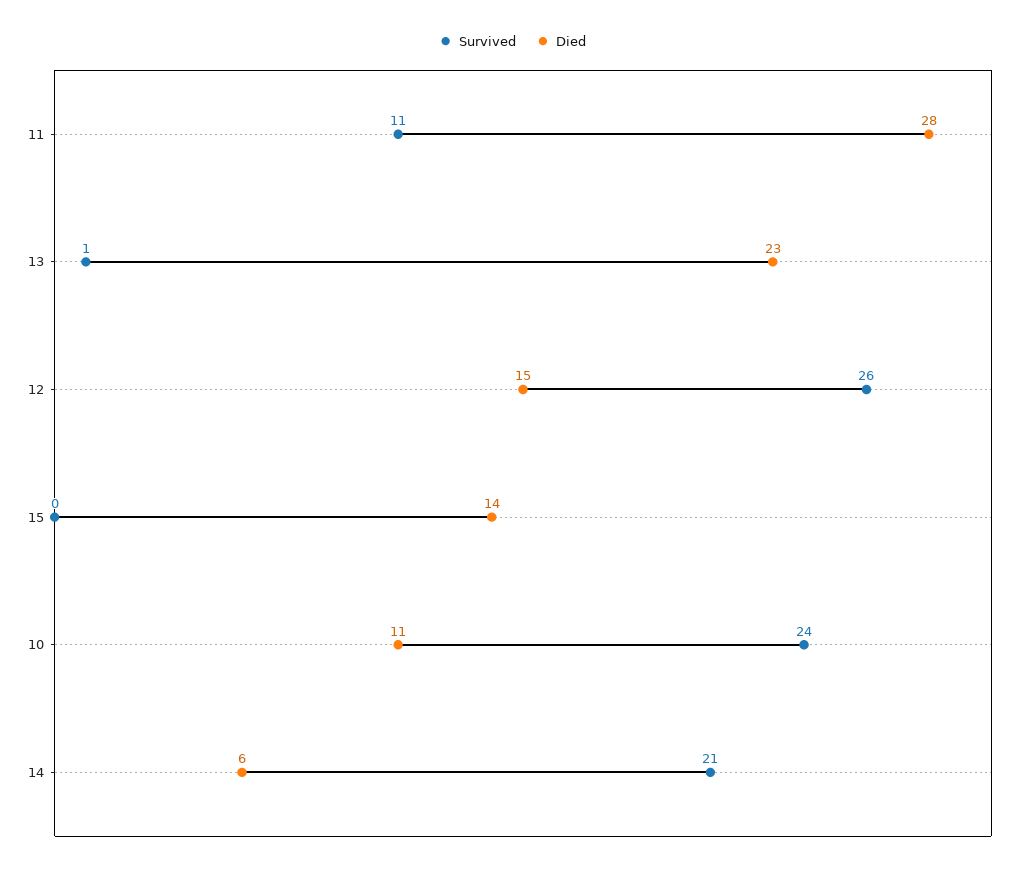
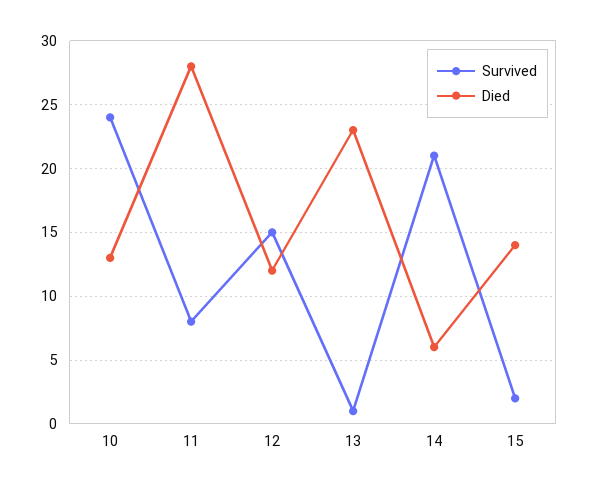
Survived, 11: 11 -> 8
Survived, 12: 26 -> 15
Died, 12: 15 -> 12
Survived, 15: 0 -> 2
Died, 10: 11 -> 13

